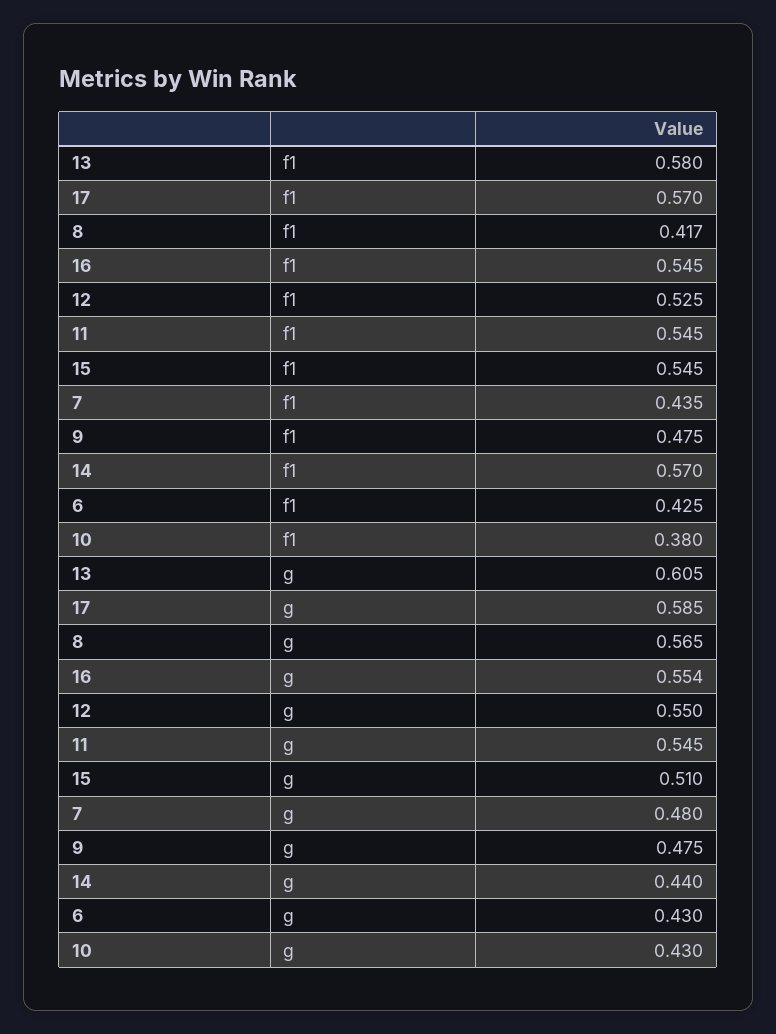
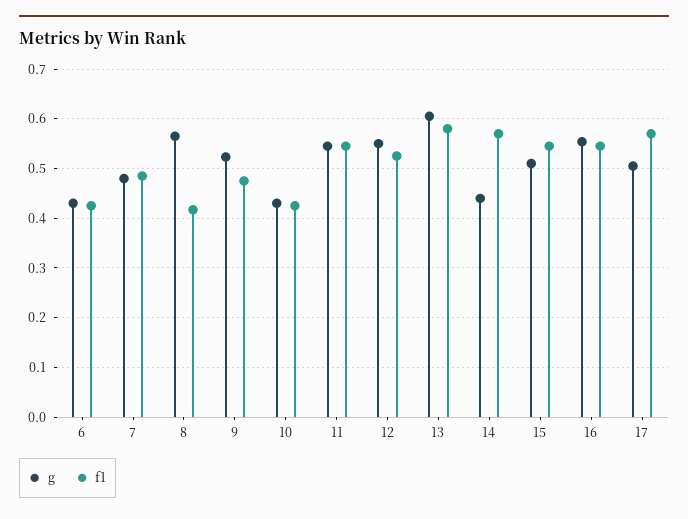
f1, 7: 0.435 -> 0.48
f1, 10: 0.38 -> 0.42
g, 17: 0.585 -> 0.5
g, 9: 0.475 -> 0.52

